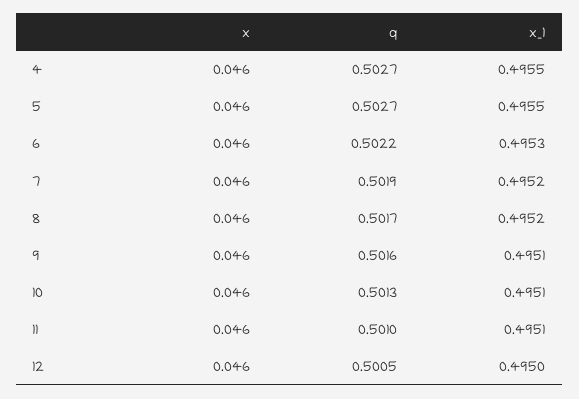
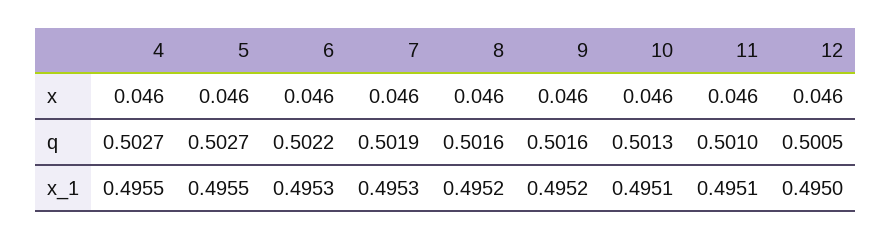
x_1, 7: 0.4952 -> 0.4953
q, 8: 0.5017 -> 0.5016
x_1, 9: 0.4951 -> 0.4952

